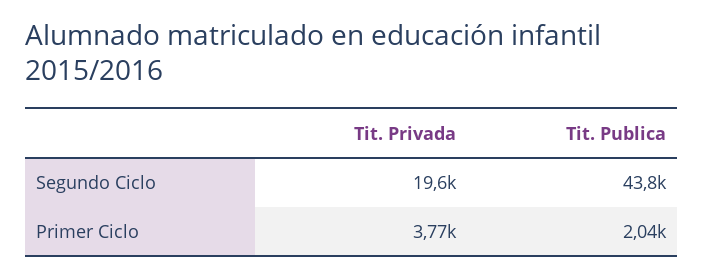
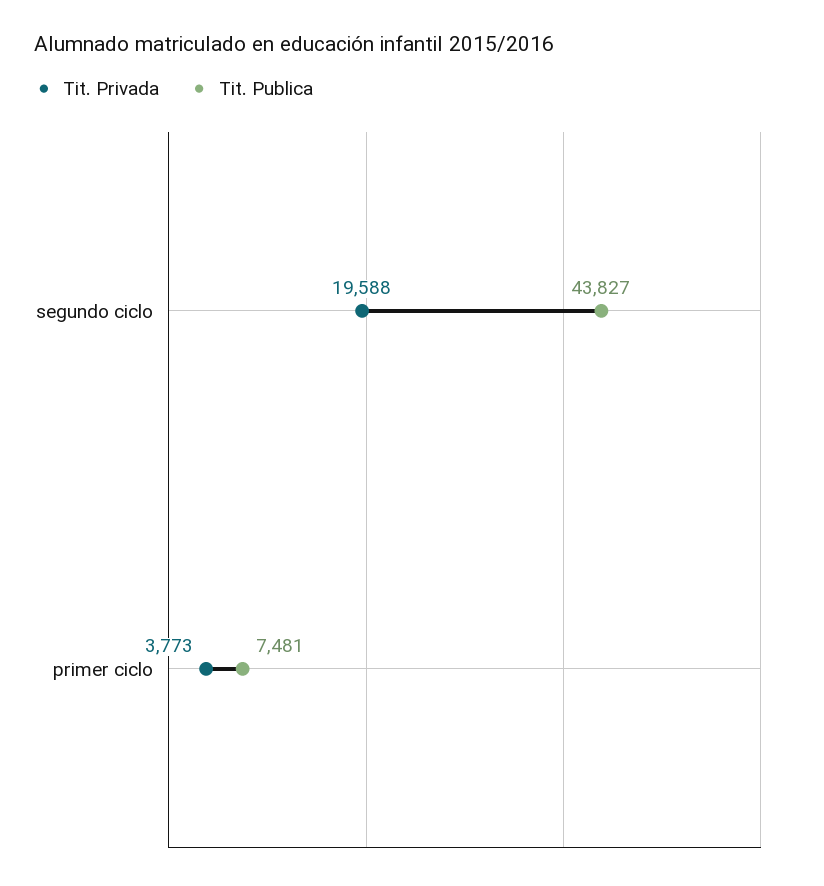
Tit. Publica, Primer Ciclo: 2040 -> 7481

